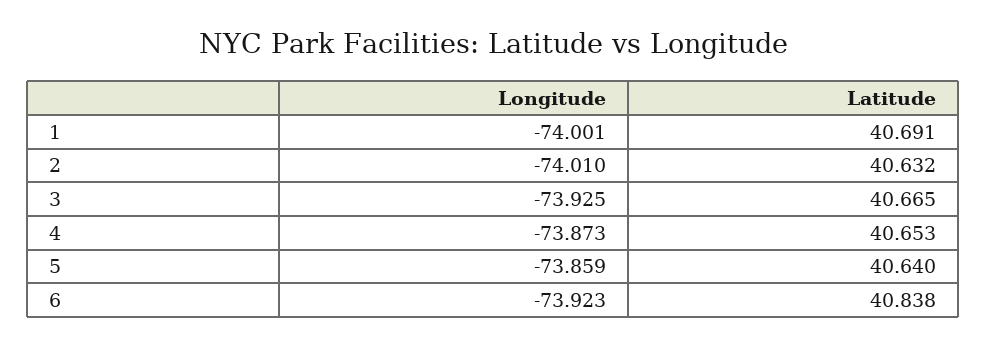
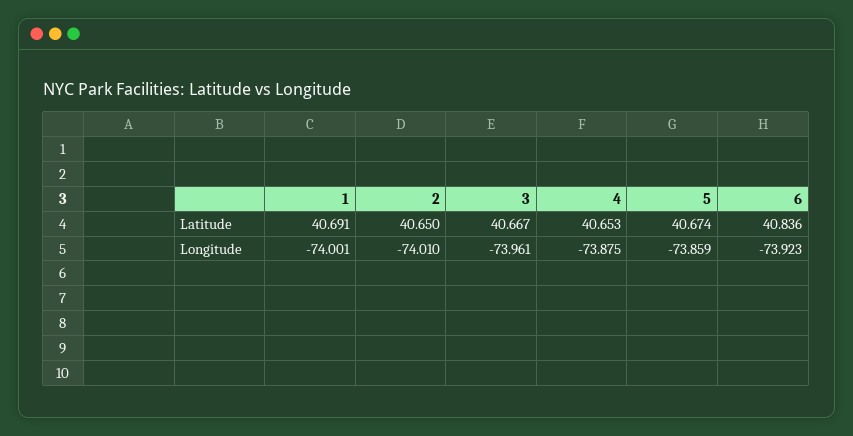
Latitude, 2: 40.632 -> 40.65
Longitude, 3: -73.925 -> -73.961
Latitude, 3: 40.665 -> 40.667
Longitude, 4: -73.873 -> -73.875
Latitude, 5: 40.64 -> 40.674
Latitude, 6: 40.838 -> 40.836

